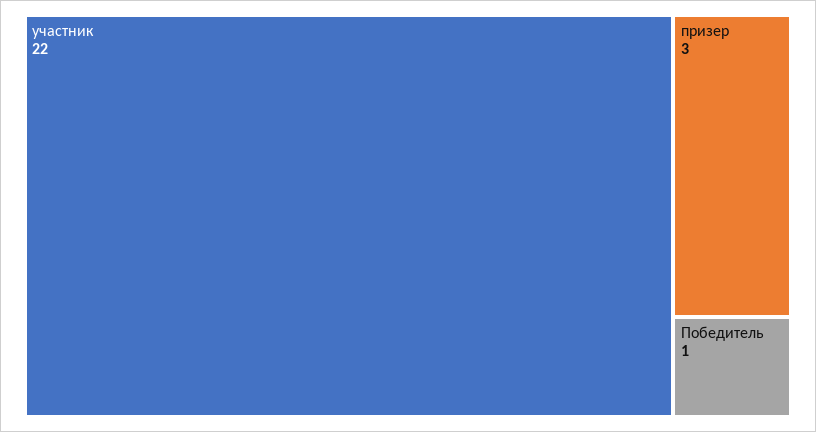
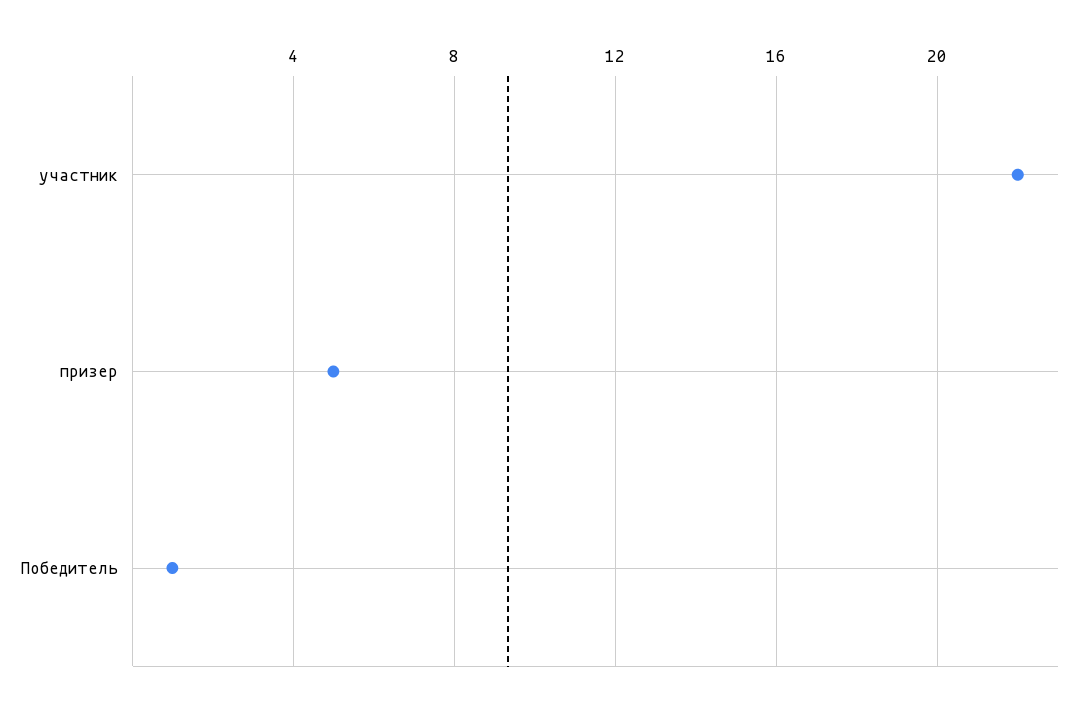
призер: 3 -> 5

